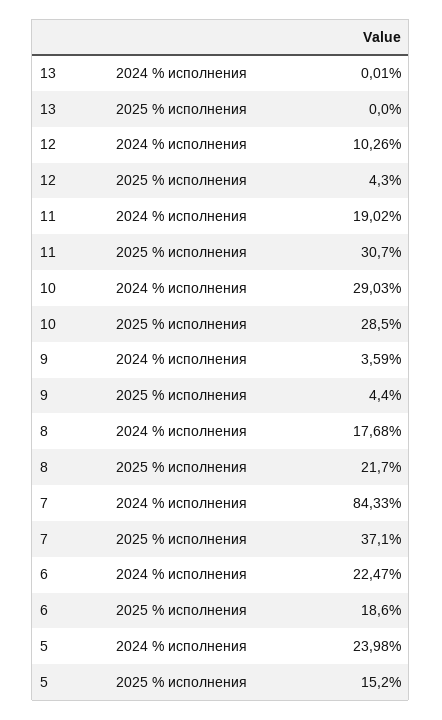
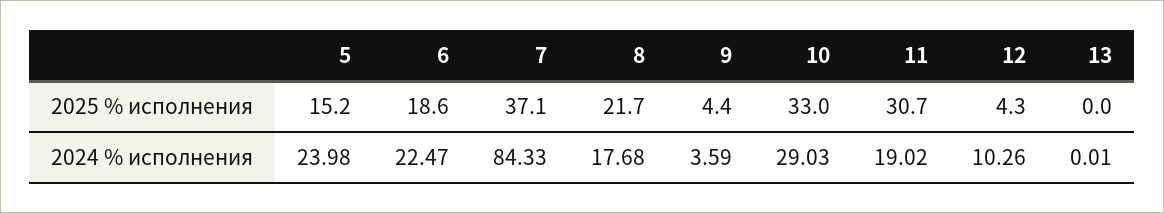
10, 2025 % исполнения: 28.5 -> 33

